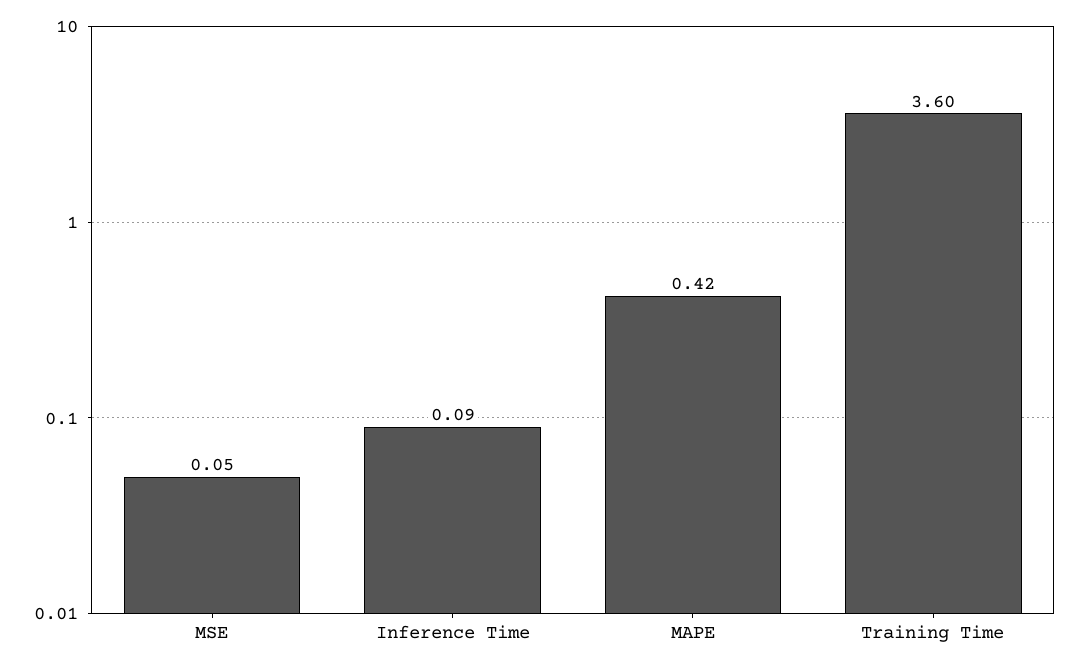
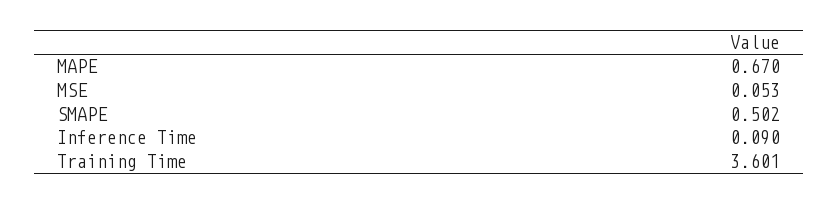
MAPE: 0.42 -> 0.67
SMAPE: none -> 0.502

